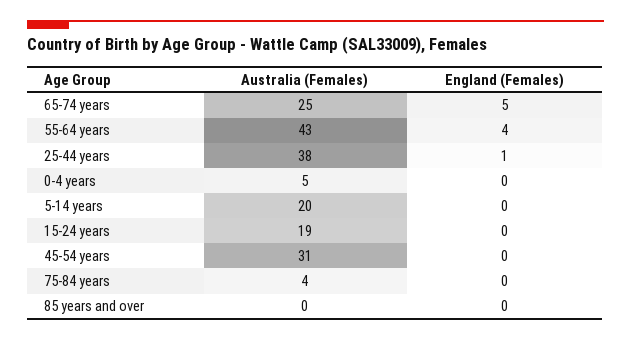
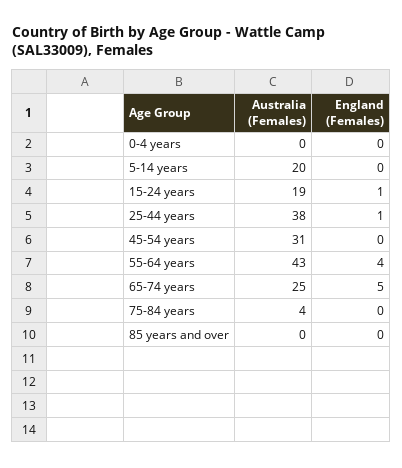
Australia (Females), 0-4 years: 5 -> 0
England (Females), 15-24 years: 0 -> 1

